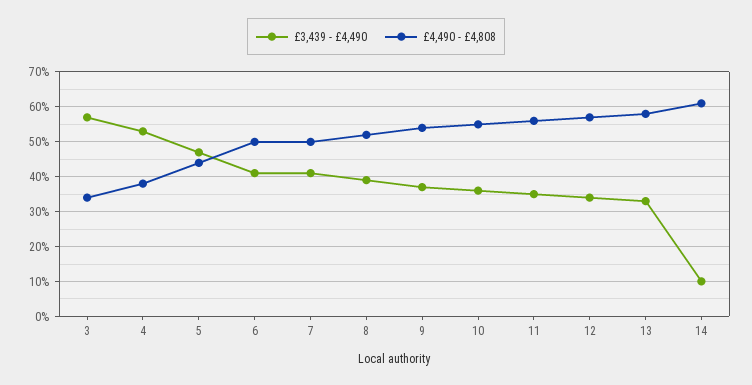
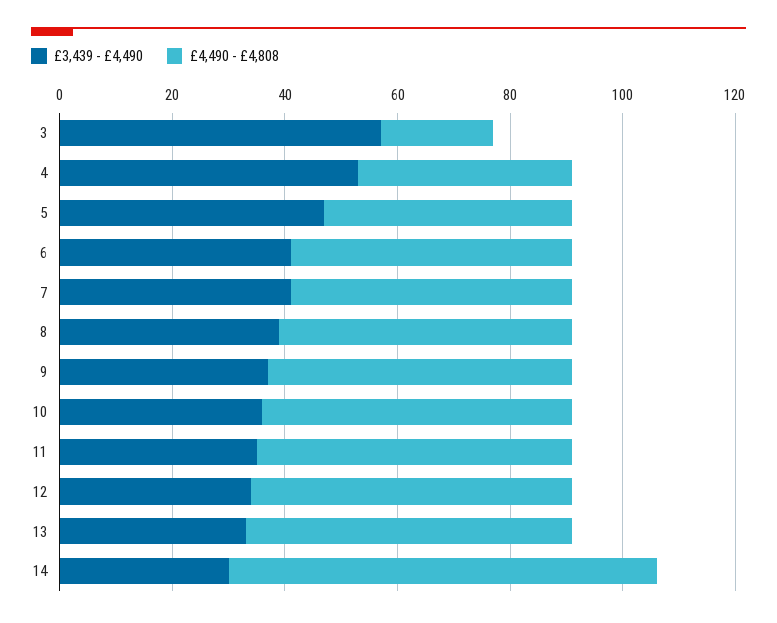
£4,490 - £4,808, 3: 35 -> 20
£3,439 - £4,490, 14: 10 -> 30
£4,490 - £4,808, 14: 60 -> 75

